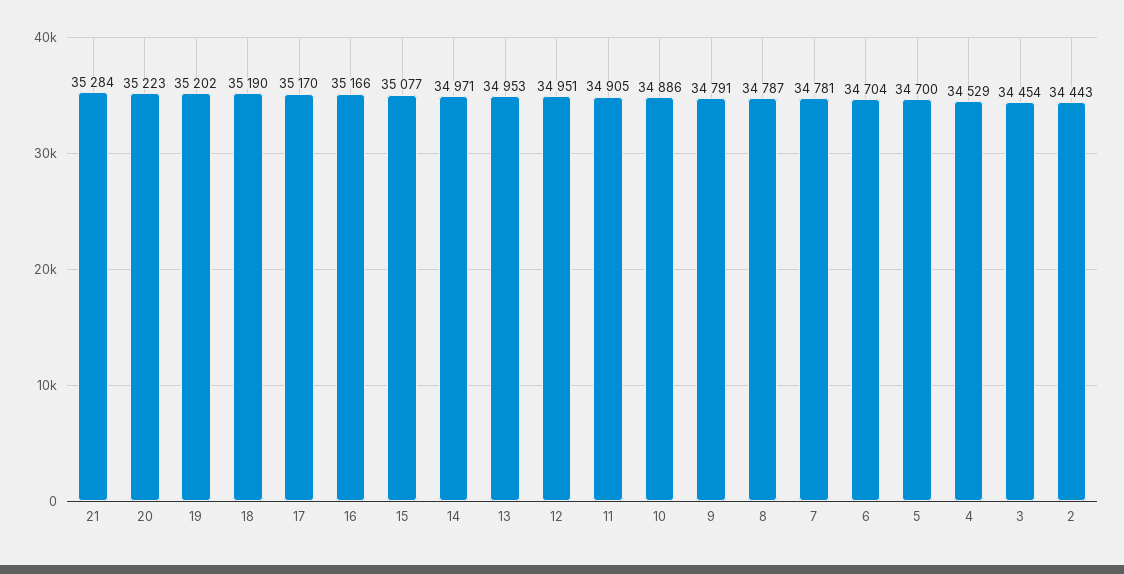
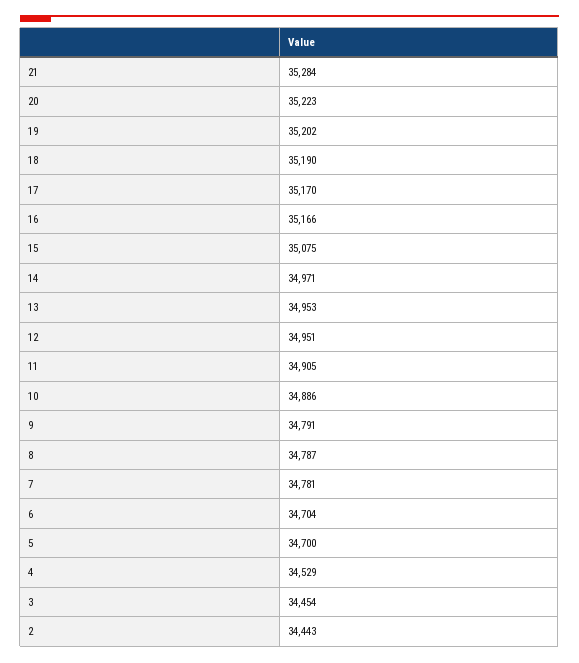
15: 35077 -> 35075

